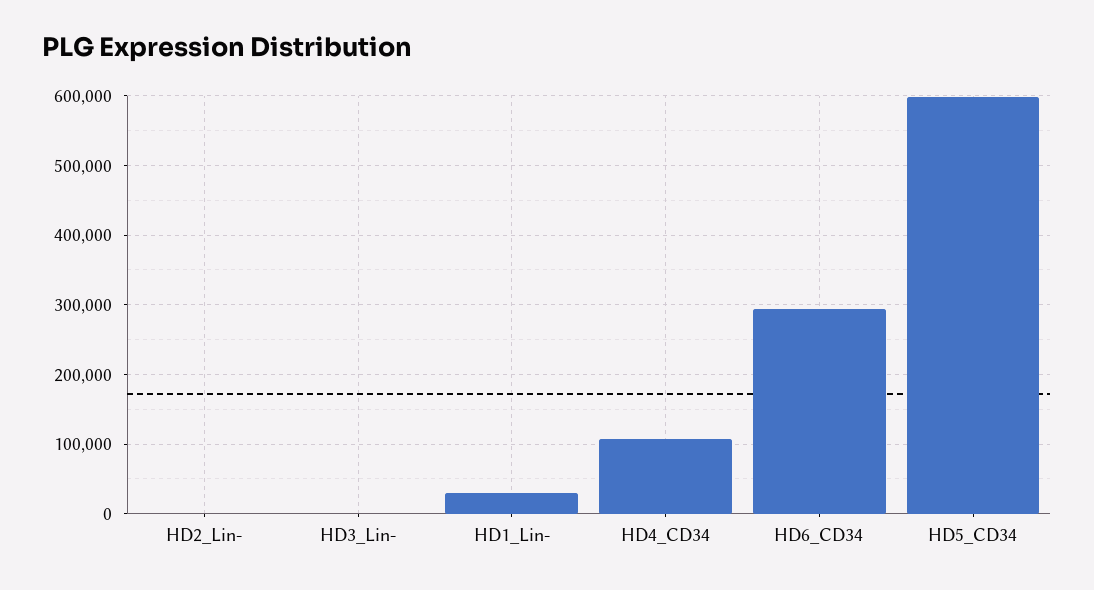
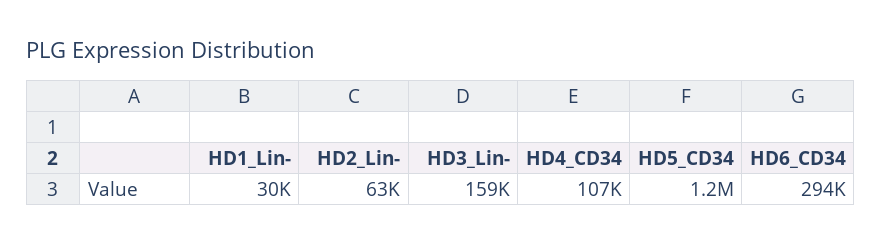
HD2_Lin-: 0 -> 63000
HD3_Lin-: 0 -> 159000
HD5_CD34: 600000 -> 1200000

